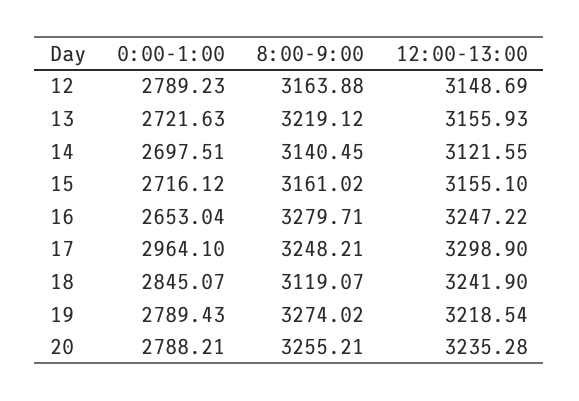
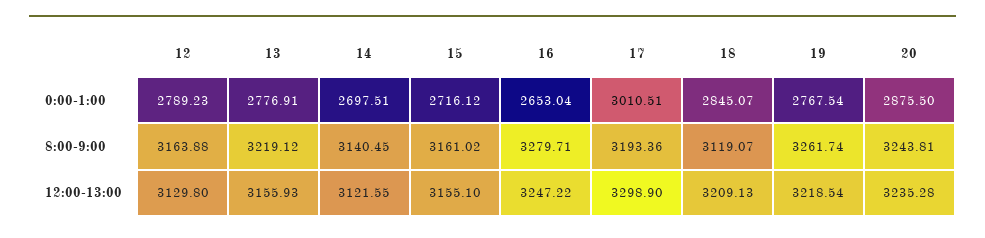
12:00-13:00, 12: 3148.69 -> 3129.8
0:00-1:00, 13: 2721.63 -> 2776.91
0:00-1:00, 17: 2964.1 -> 3010.51
8:00-9:00, 17: 3248.21 -> 3193.36
12:00-13:00, 18: 3241.9 -> 3209.13
0:00-1:00, 19: 2789.43 -> 2767.54
8:00-9:00, 19: 3274.02 -> 3261.74
0:00-1:00, 20: 2788.21 -> 2875.5
8:00-9:00, 20: 3255.21 -> 3243.81

